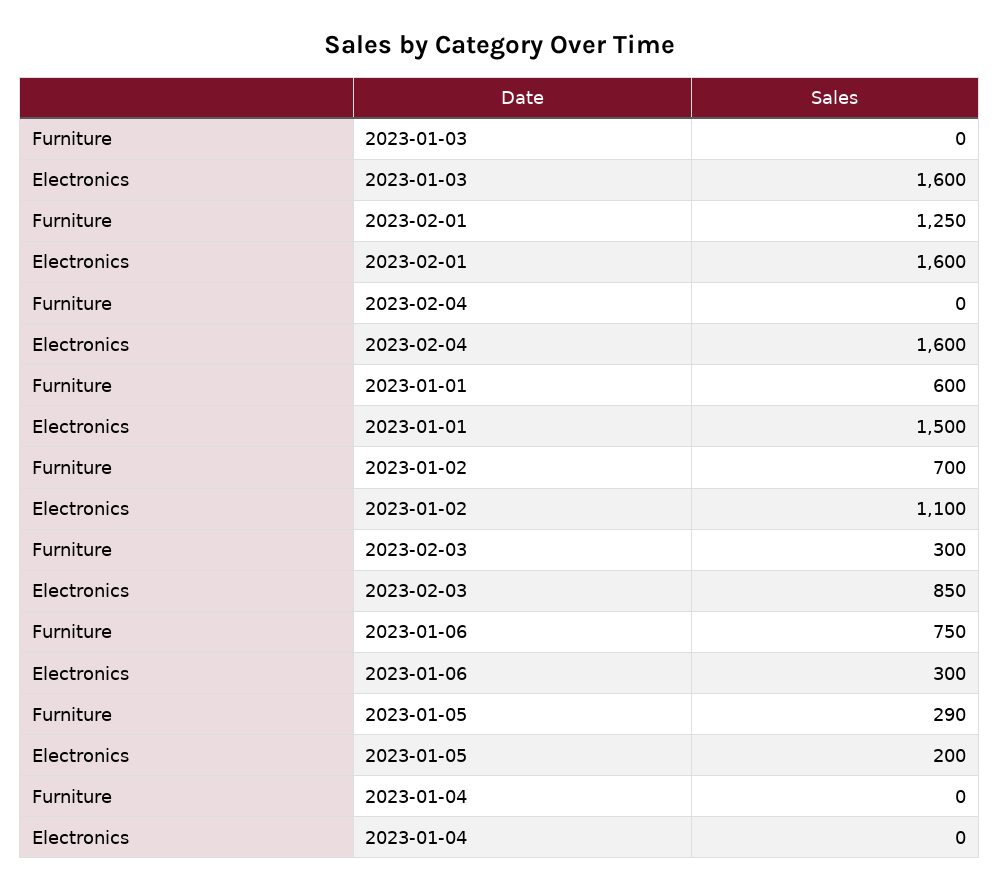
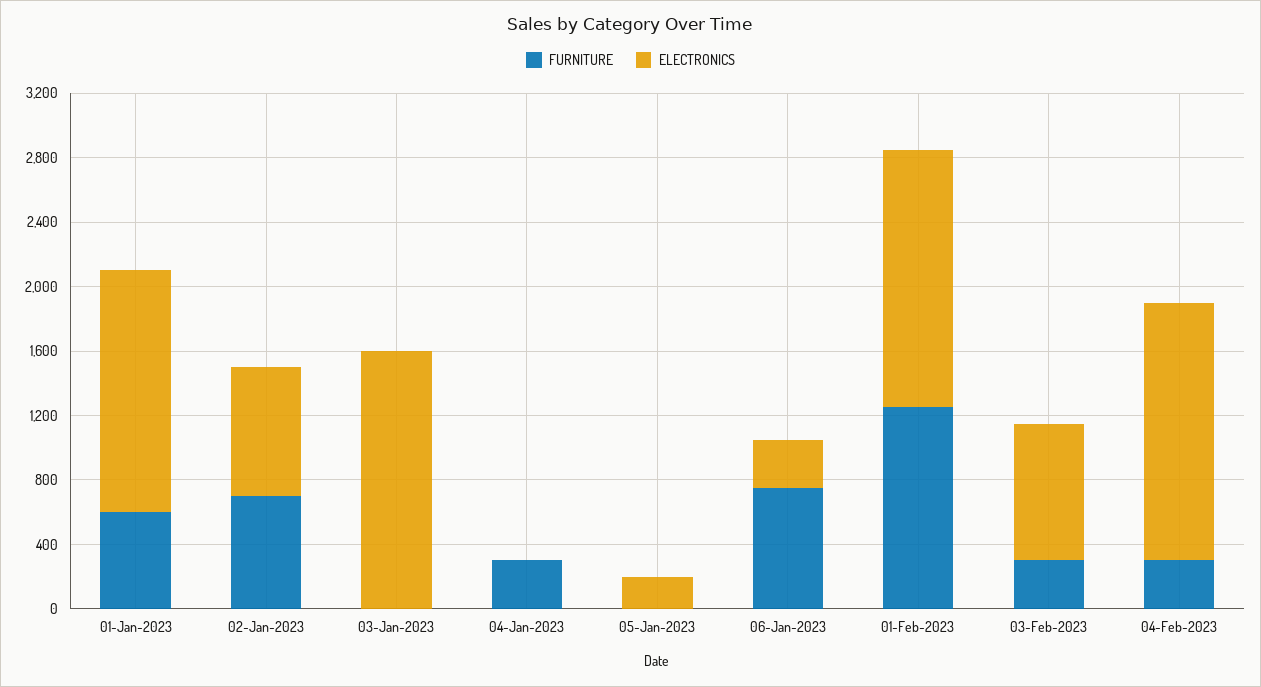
Furniture, 2023-02-04: 0 -> 300
Electronics, 2023-01-02: 1100 -> 800
Furniture, 2023-01-05: 290 -> 0
Furniture, 2023-01-04: 0 -> 300

